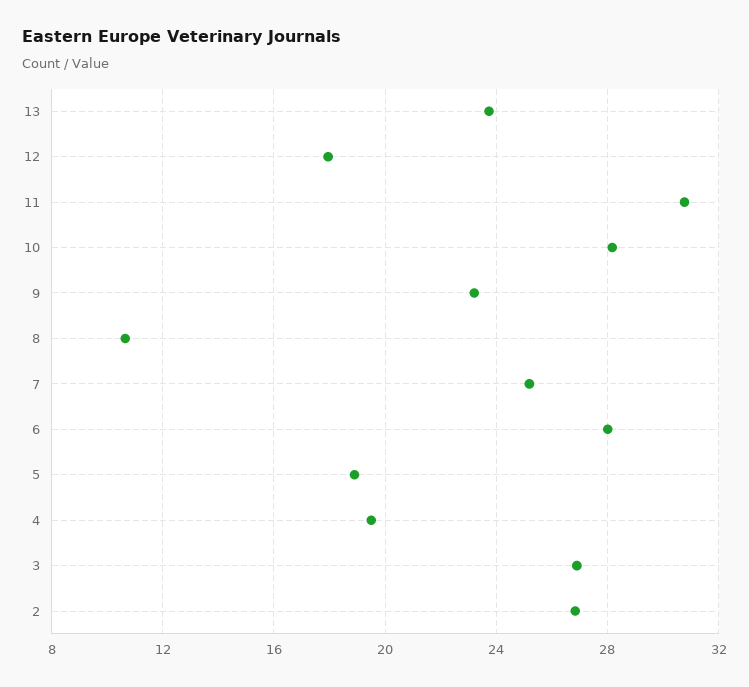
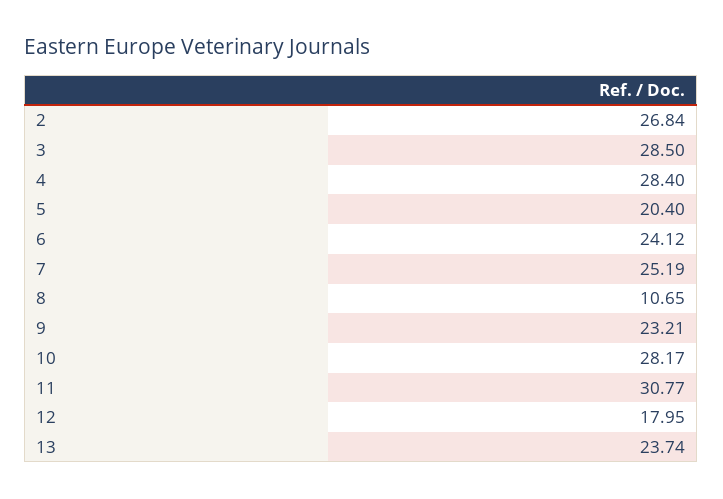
6: 28 -> 24.12
5: 19 -> 20.4
4: 19.5 -> 28.4
3: 27 -> 28.5

